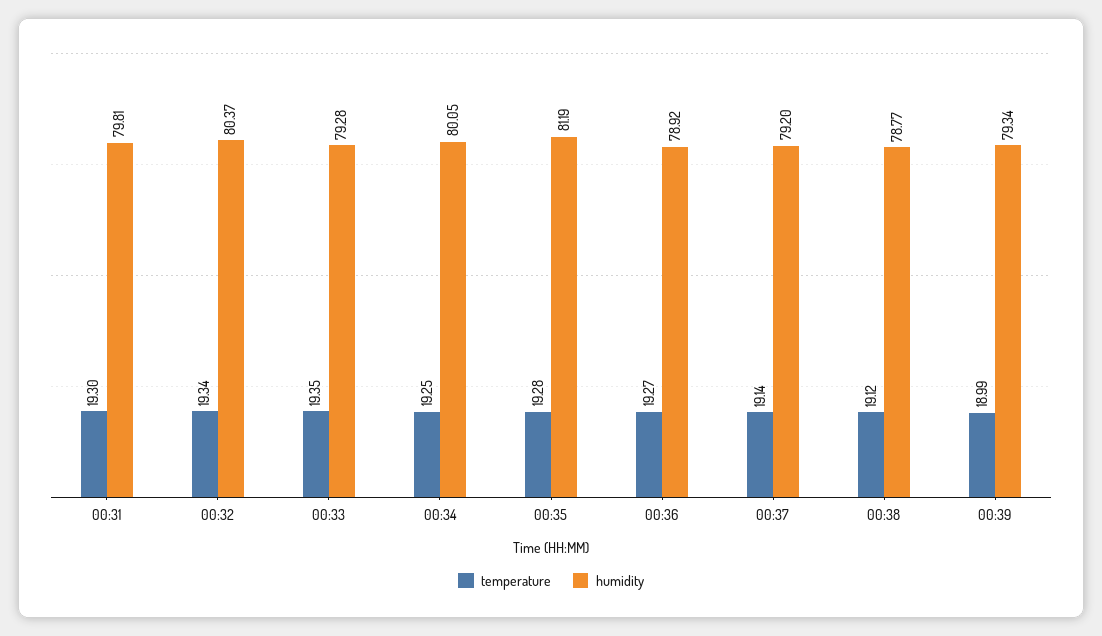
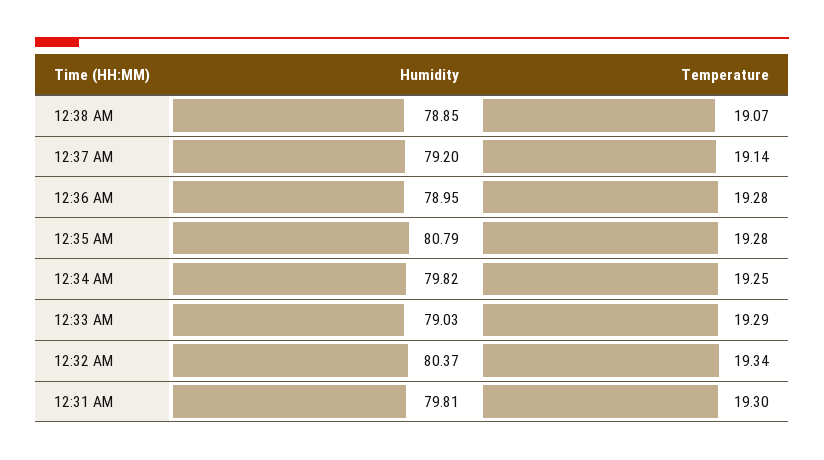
temperature, 00:33: 19.35 -> 19.29
humidity, 00:33: 79.28 -> 79.03
humidity, 00:34: 80.05 -> 79.82
humidity, 00:35: 81.19 -> 80.79
temperature, 00:36: 19.27 -> 19.28
humidity, 00:36: 78.92 -> 78.95
temperature, 00:38: 19.12 -> 19.07
humidity, 00:38: 78.77 -> 78.85
temperature, 00:39: 18.99 -> none
humidity, 00:39: 79.34 -> none

